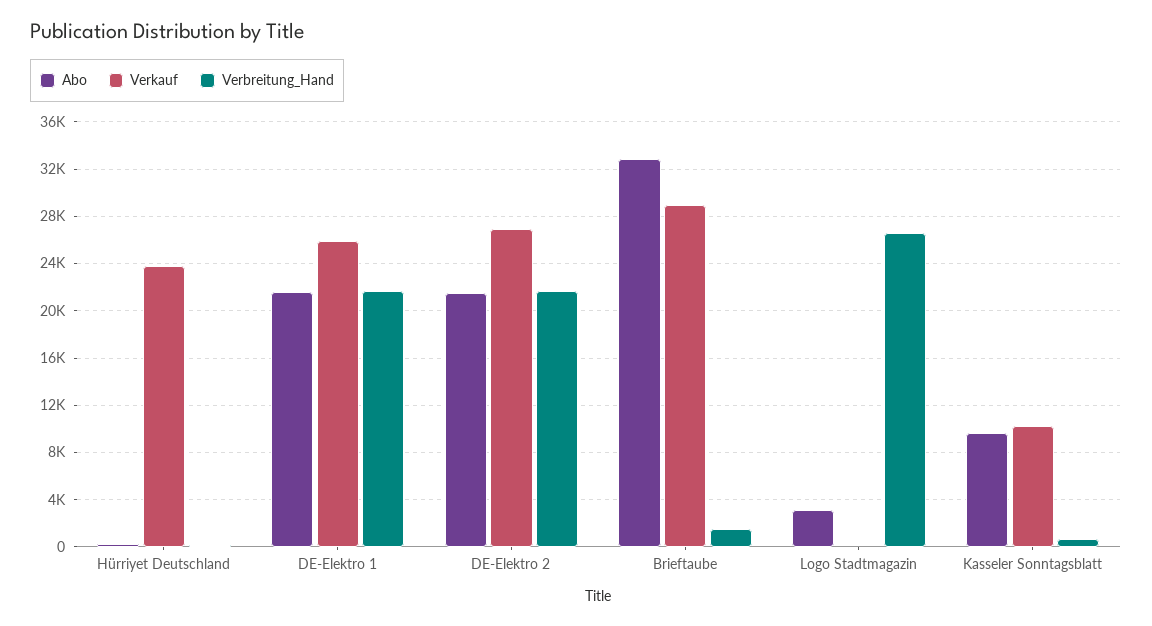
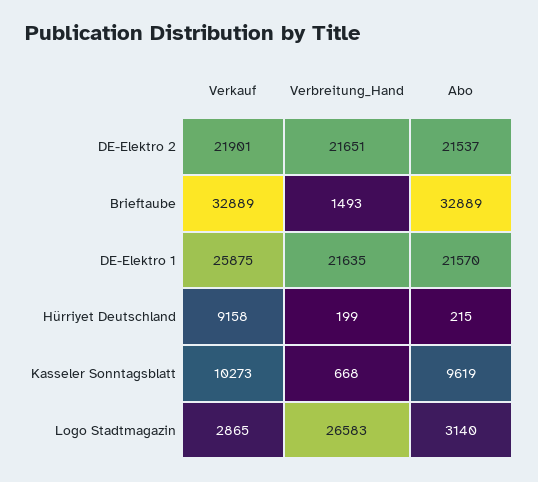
Verkauf, Hürriyet Deutschland: 24000 -> 9158
Verkauf, DE-Elektro 2: 27000 -> 21901
Verkauf, Brieftaube: 29000 -> 32889
Verkauf, Logo Stadtmagazin: 0 -> 2865

